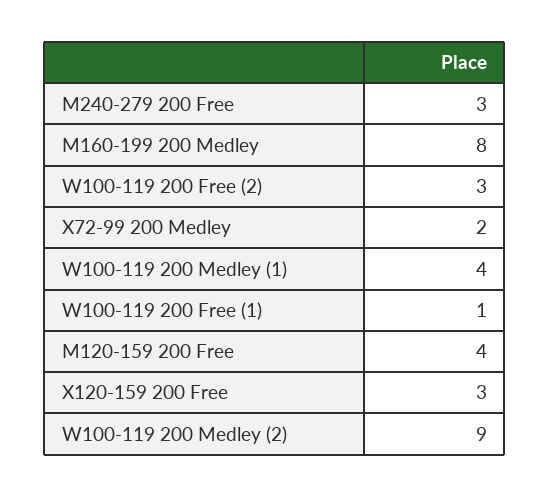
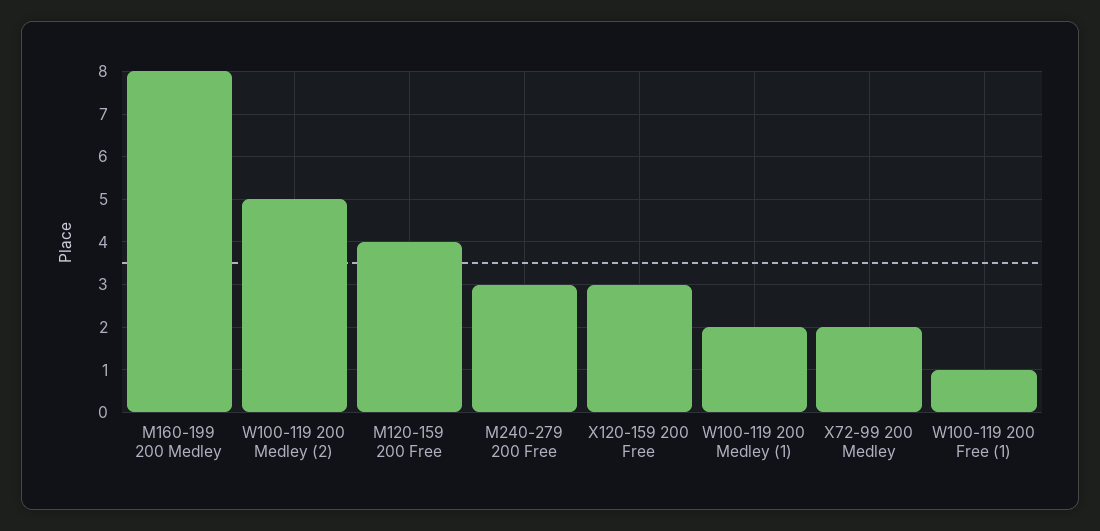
W100-119 200 Free (2): 3 -> none
W100-119 200 Medley (1): 4 -> 2
W100-119 200 Medley (2): 9 -> 5

